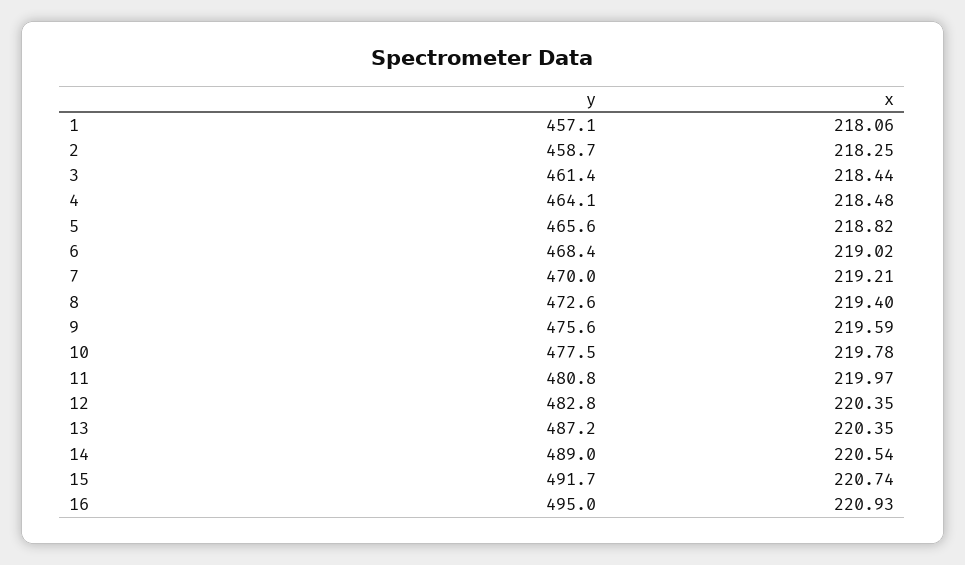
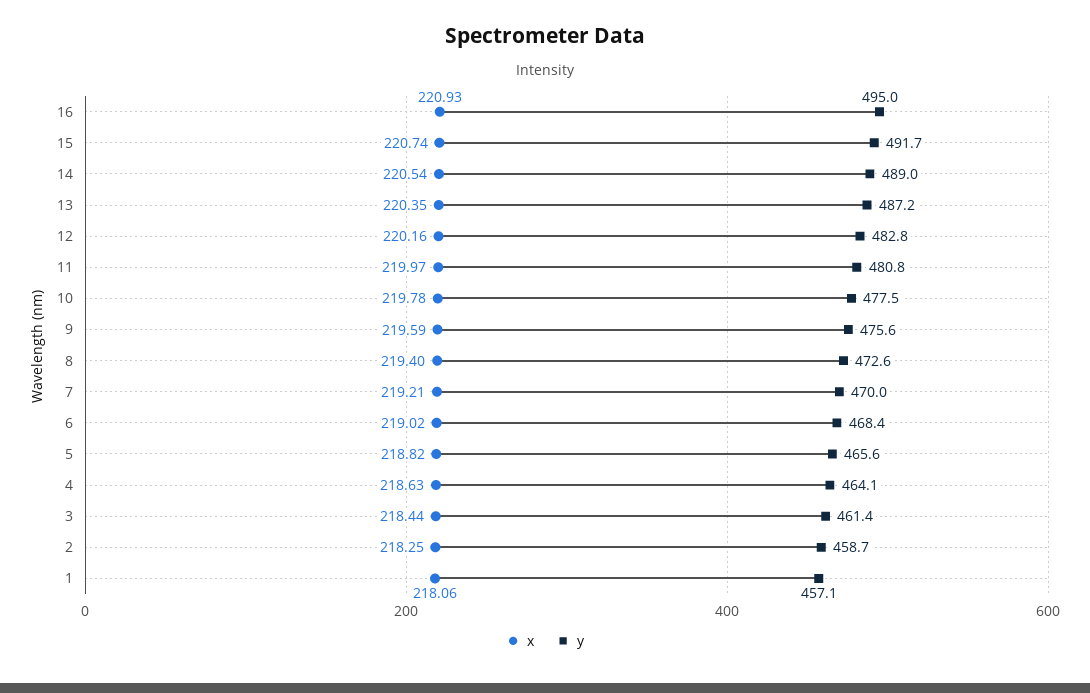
x, 4: 218.48 -> 218.63
x, 12: 220.35 -> 220.16

